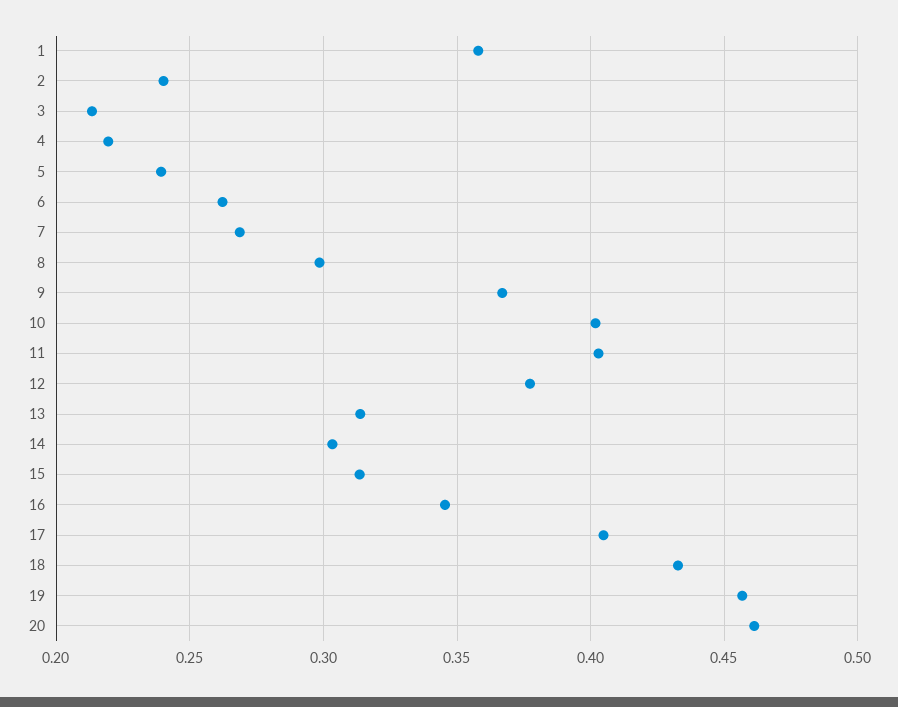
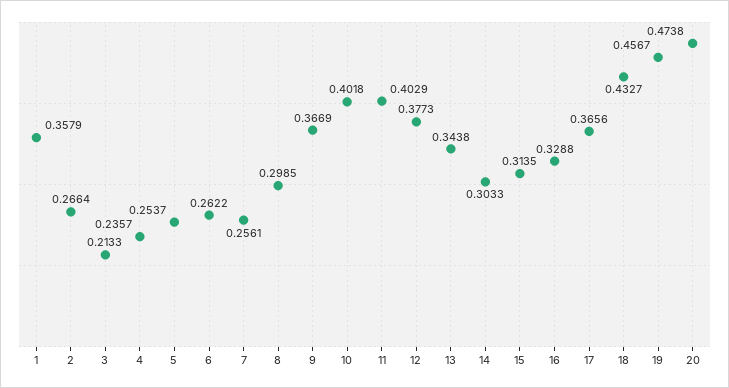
2: 0.24 -> 0.2664
4: 0.22 -> 0.2357
5: 0.24 -> 0.2537
7: 0.27 -> 0.2561
13: 0.315 -> 0.3438
16: 0.345 -> 0.3288
17: 0.405 -> 0.3656
20: 0.46 -> 0.4738

